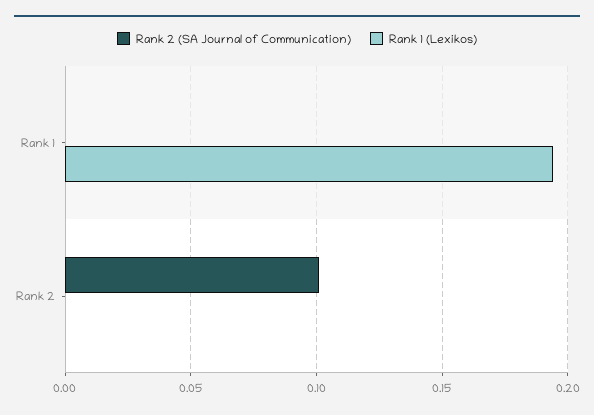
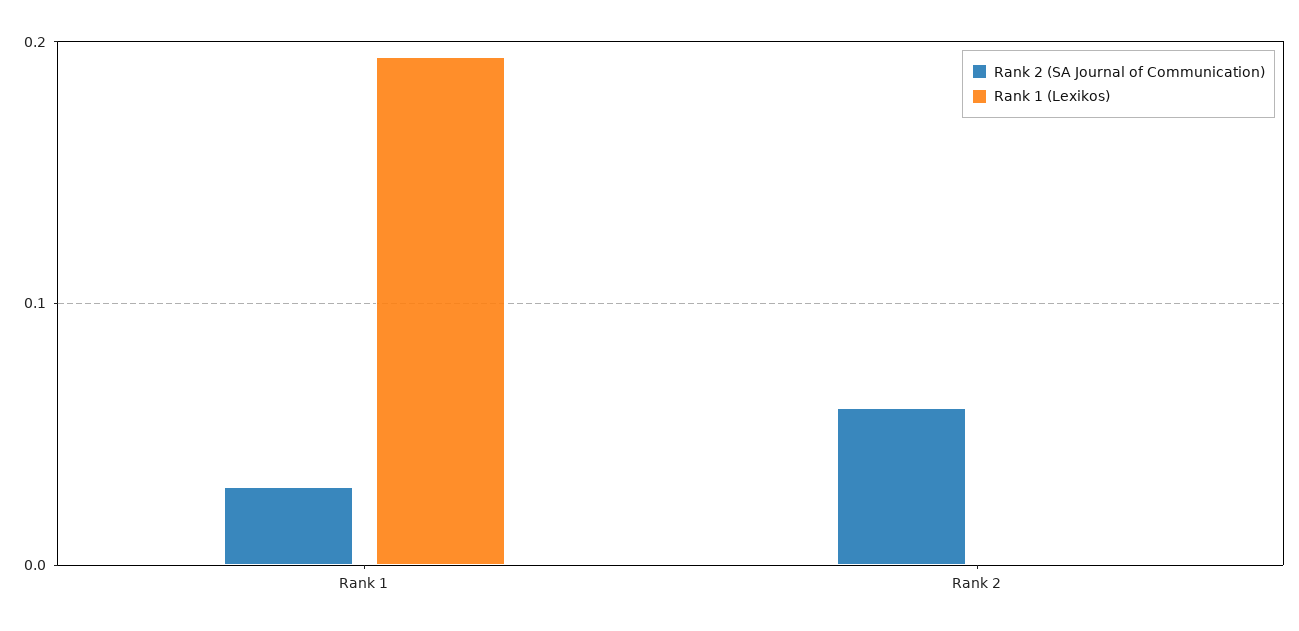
Rank 2 (SA Journal of Communication), Rank 1: 0 -> 0.03
Rank 2 (SA Journal of Communication), Rank 2: 0.1 -> 0.06

